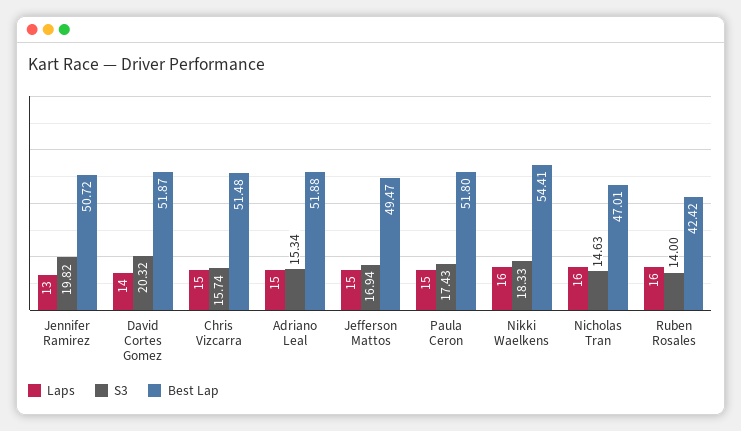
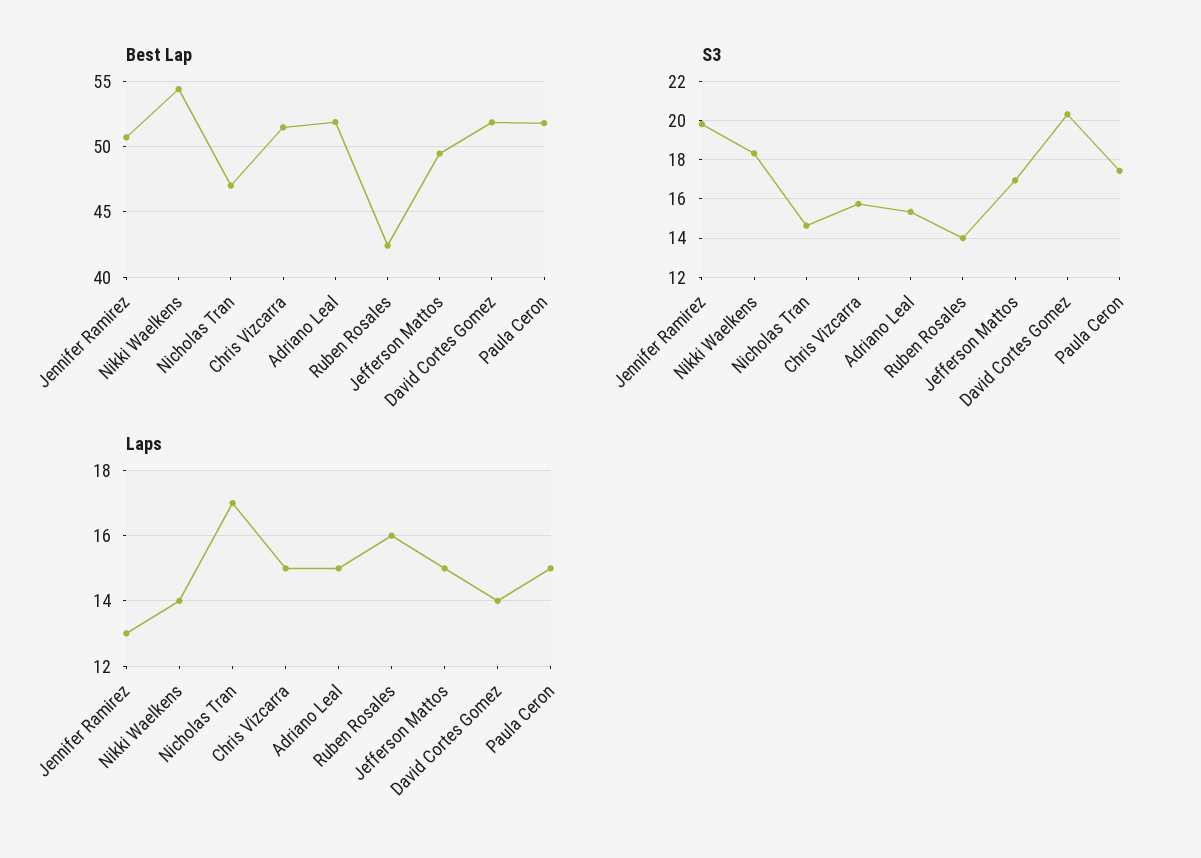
Laps, Nikki Waelkens: 16 -> 14
Laps, Nicholas Tran: 16 -> 17

